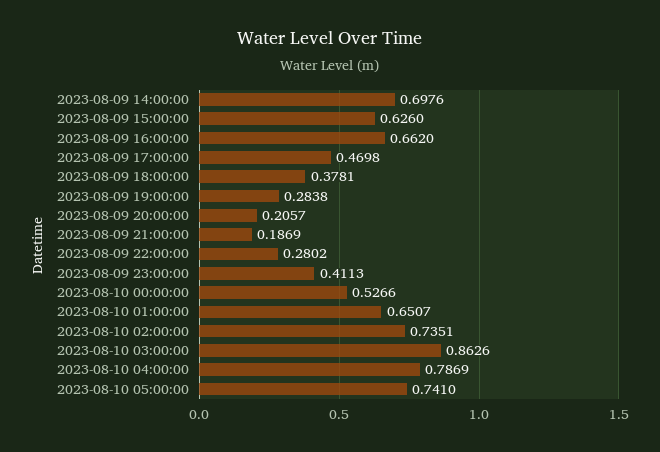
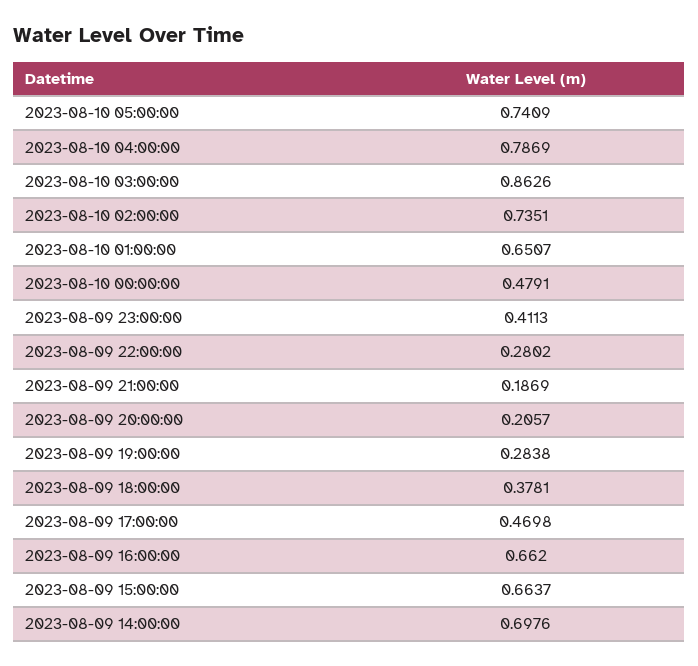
2023-08-09 15:00:00: 0.626 -> 0.6637
2023-08-10 00:00:00: 0.5266 -> 0.4791
2023-08-10 05:00:00: 0.741 -> 0.7409

